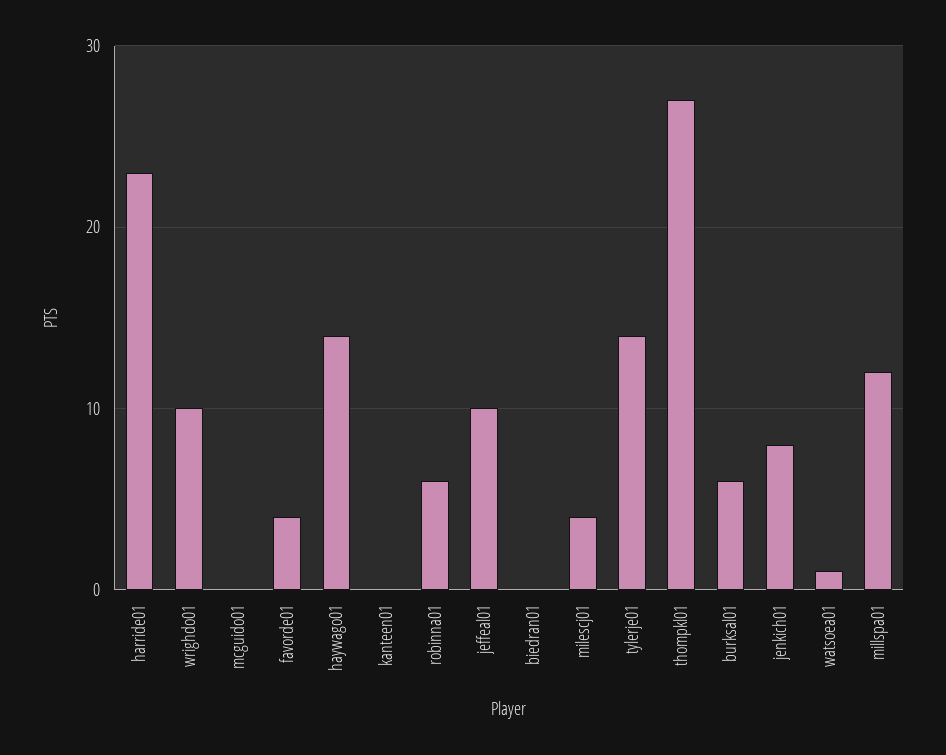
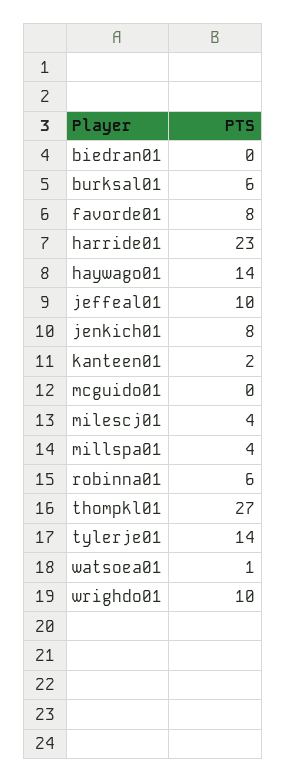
favorde01: 4 -> 8
kanteen01: 0 -> 2
millspa01: 12 -> 4

